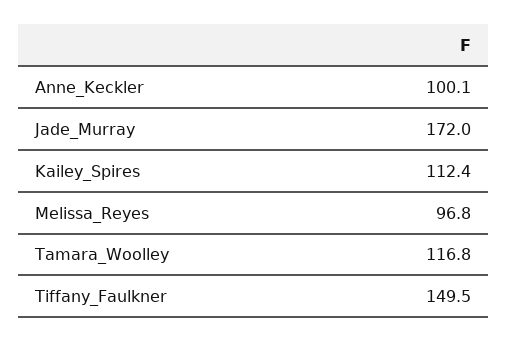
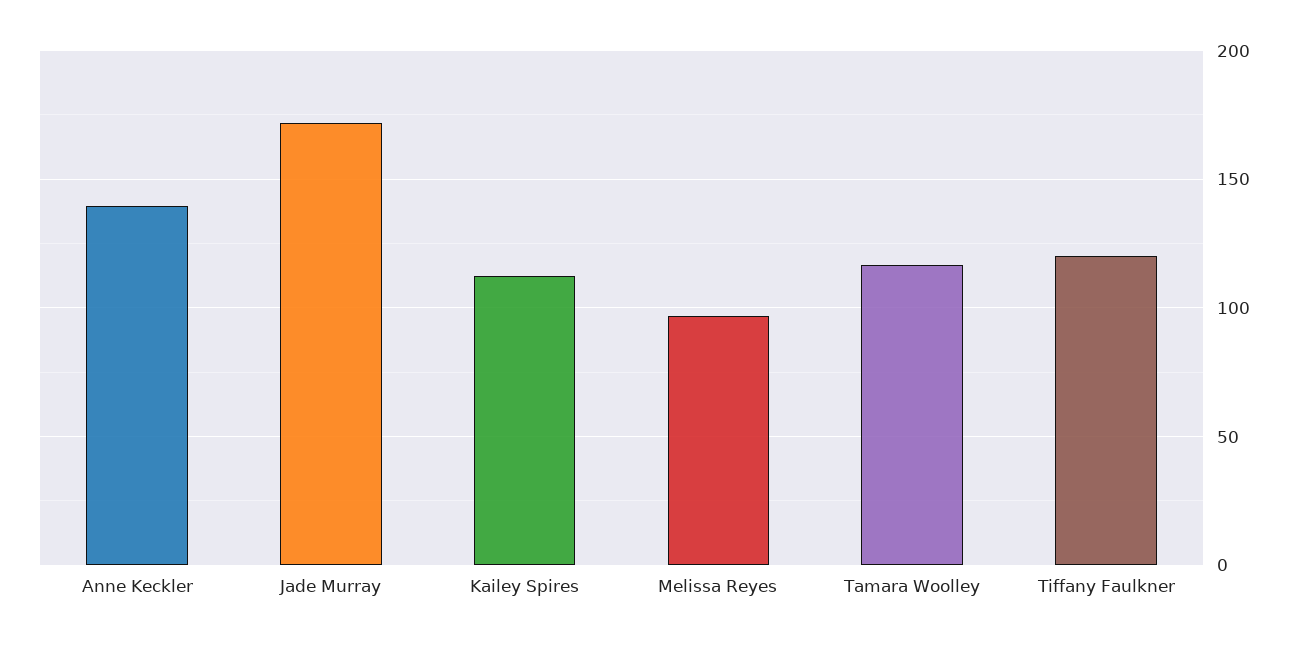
Anne_Keckler: 100.1 -> 140
Tiffany_Faulkner: 149.5 -> 120

